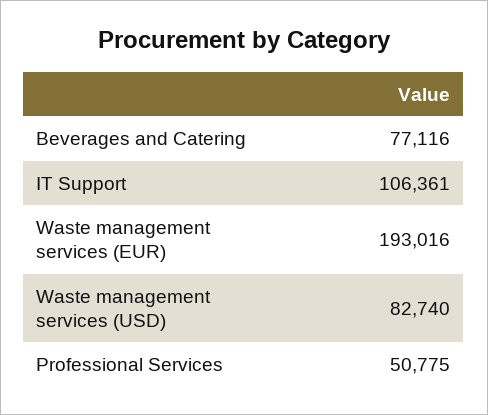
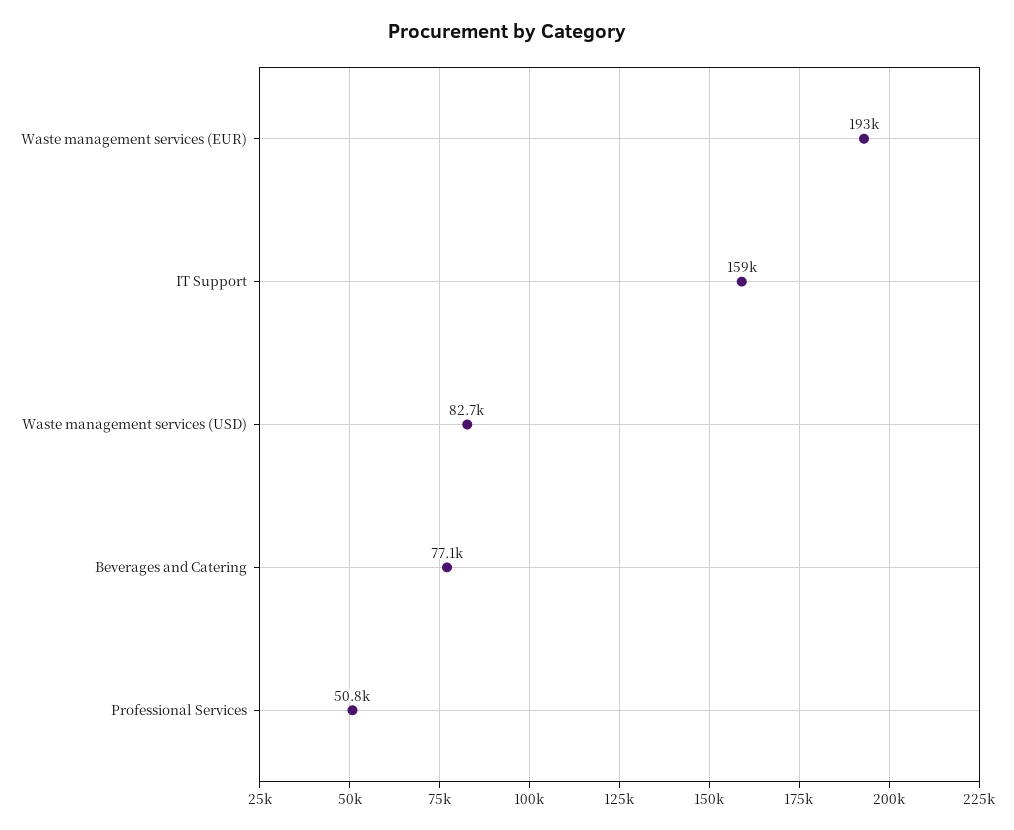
IT Support: 106361 -> 159000

